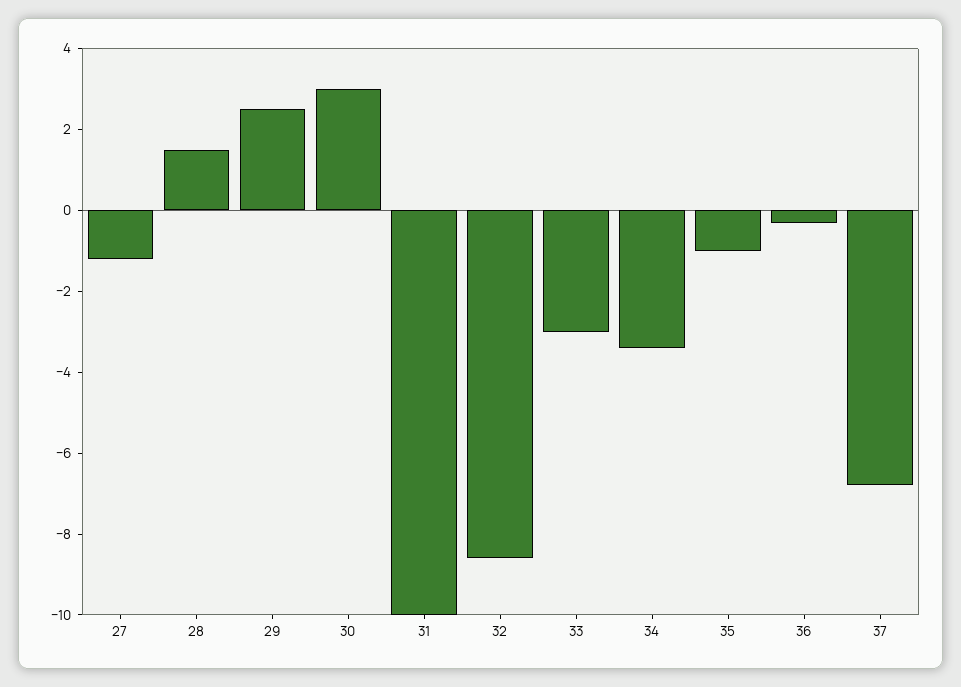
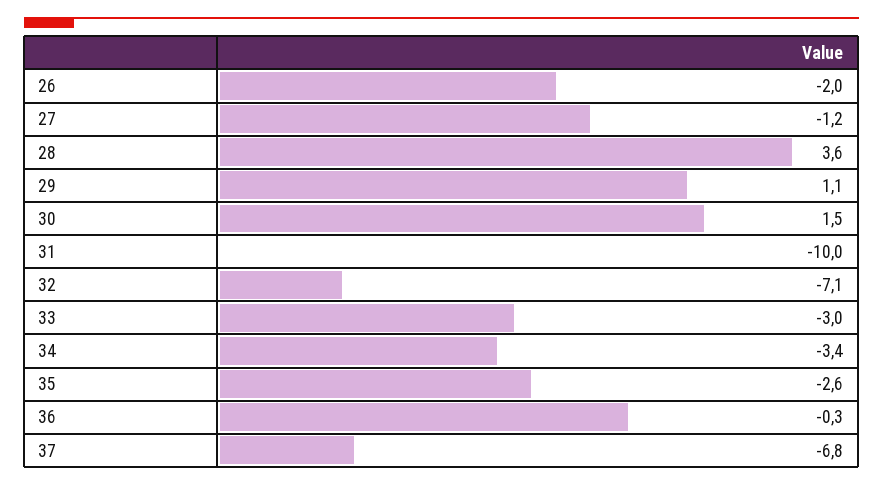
28: 1.5 -> 3.6
29: 2.5 -> 1.1
30: 3 -> 1.5
32: -8.5 -> -7.1
35: -1 -> -2.6
26: none -> -2

